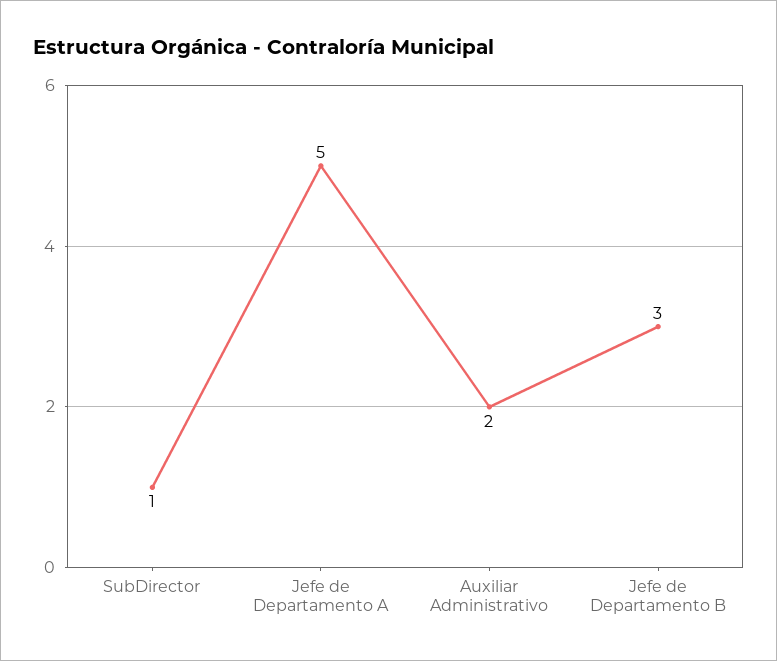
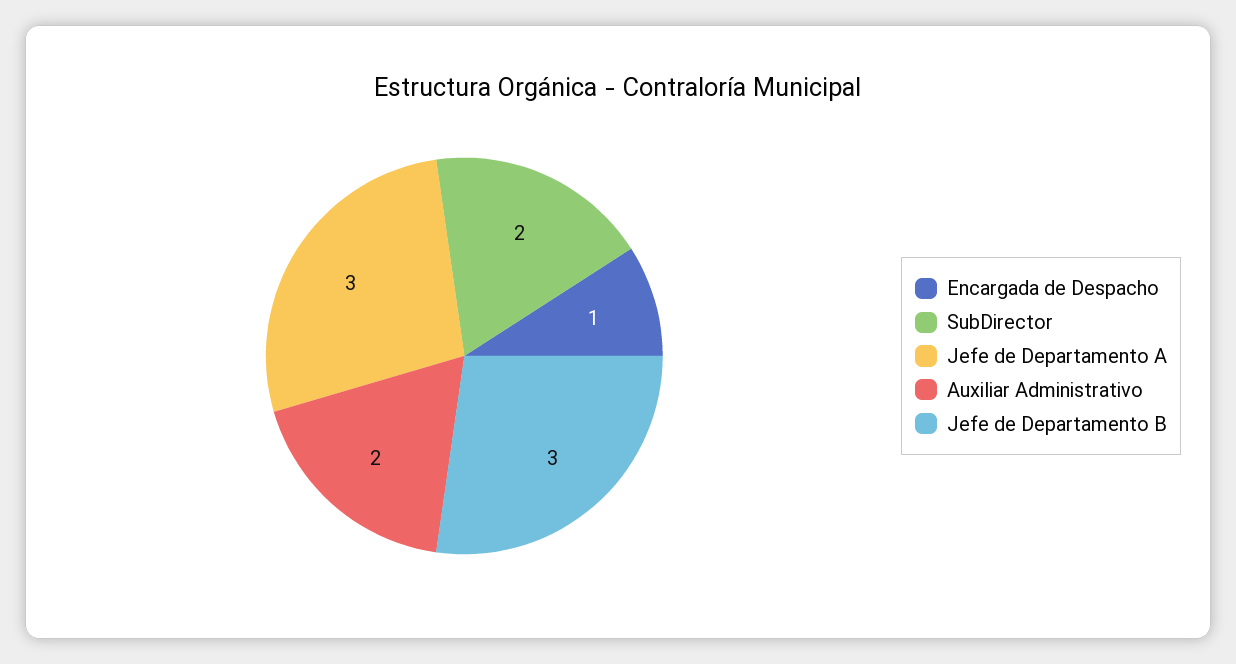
SubDirector: 1 -> 2
Jefe de Departamento A: 5 -> 3
Encargada de Despacho: none -> 1

